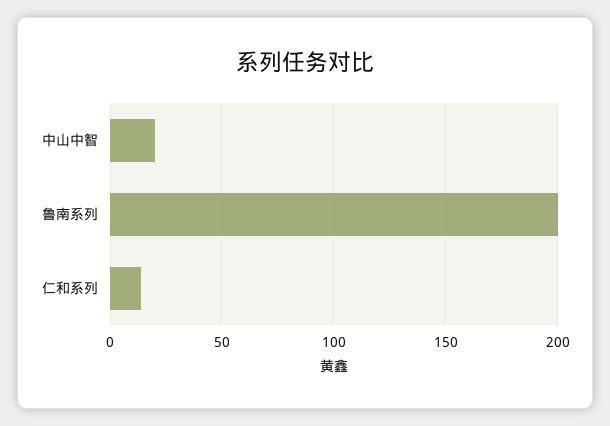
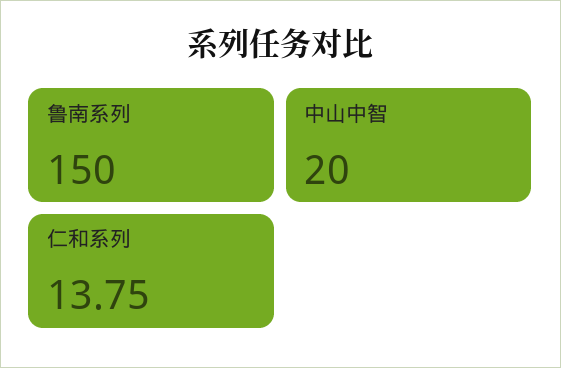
鲁南系列: 200 -> 150

